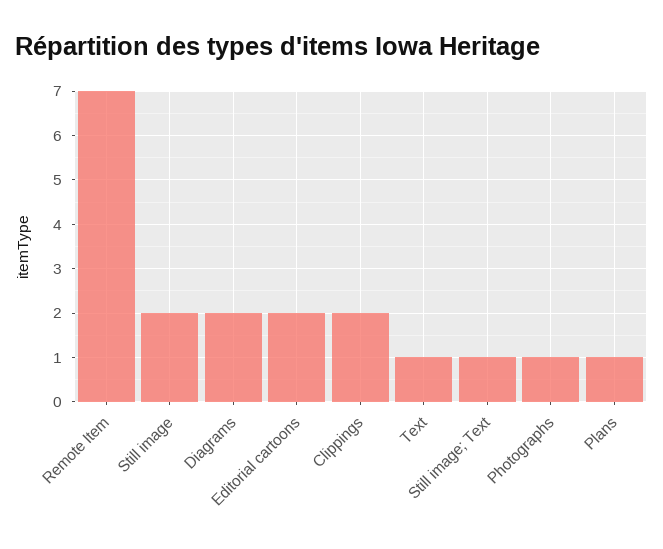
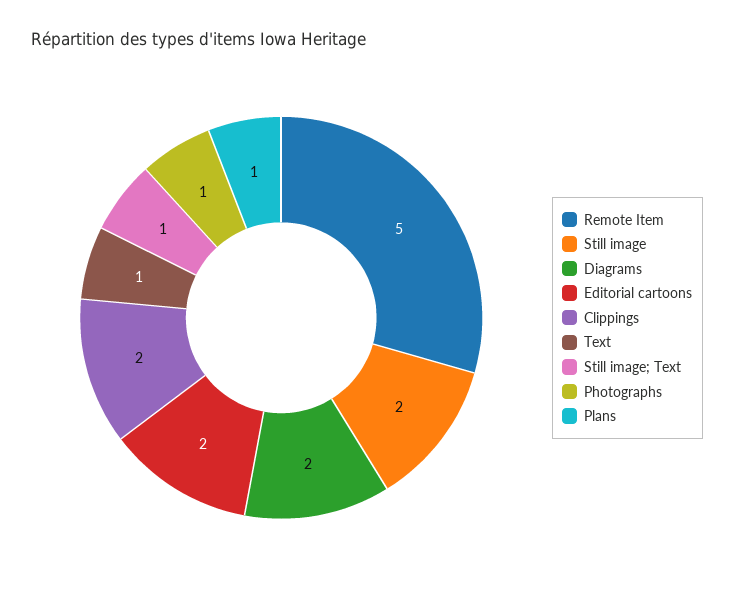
Remote Item: 7 -> 5

